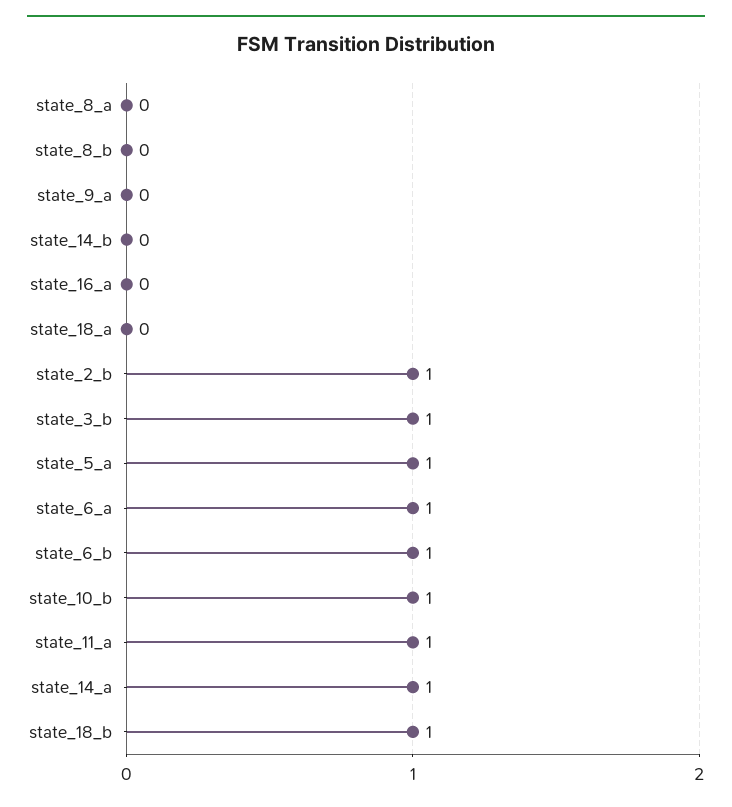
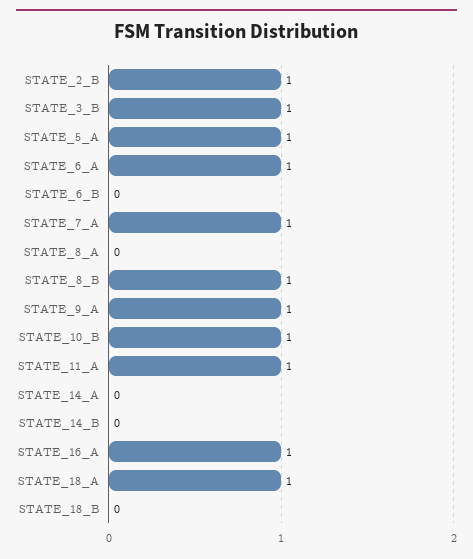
state_8_b: 0 -> 1
state_9_a: 0 -> 1
state_16_a: 0 -> 1
state_18_a: 0 -> 1
state_6_b: 1 -> 0
state_14_a: 1 -> 0
state_18_b: 1 -> 0
STATE_7_A: none -> 1

